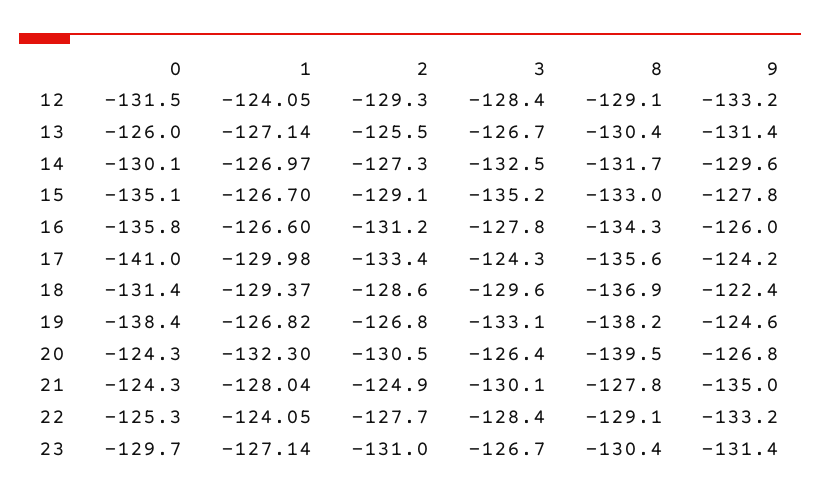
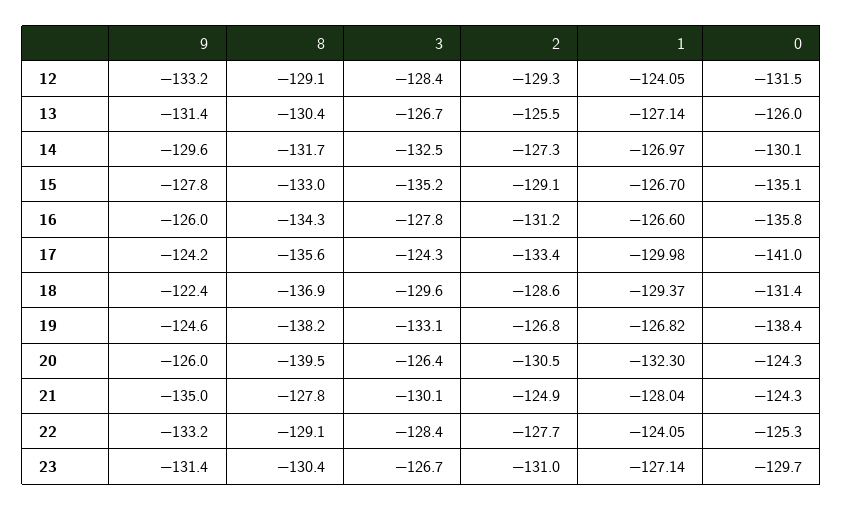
9, 20: -126.8 -> -126

